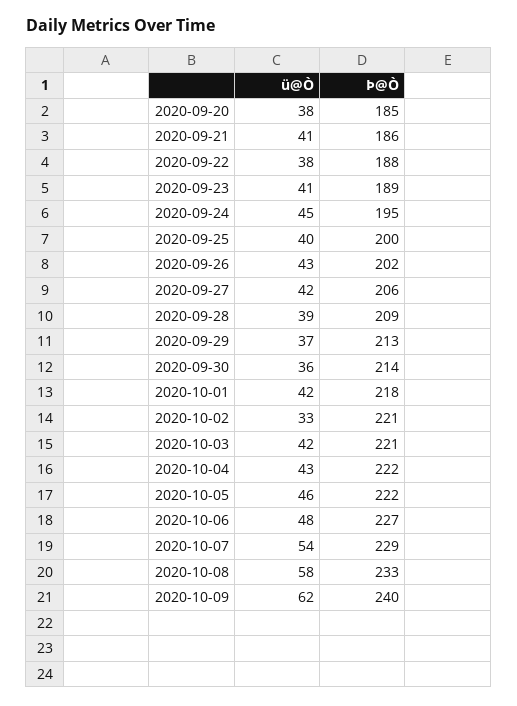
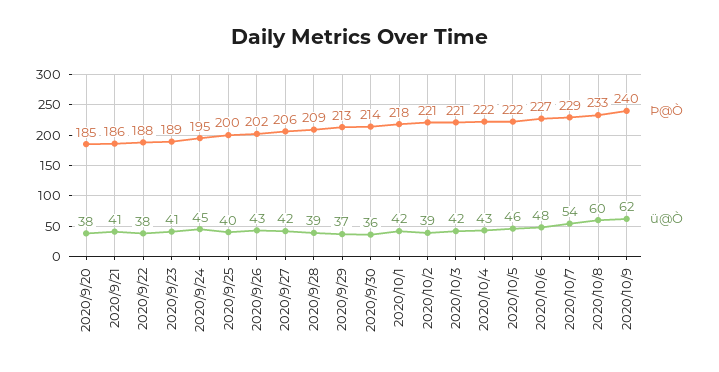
ü@Ò, 2020-10-02: 33 -> 39
ü@Ò, 2020-10-08: 58 -> 60

